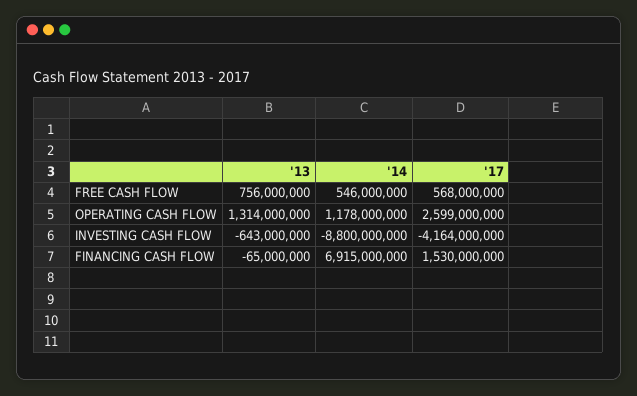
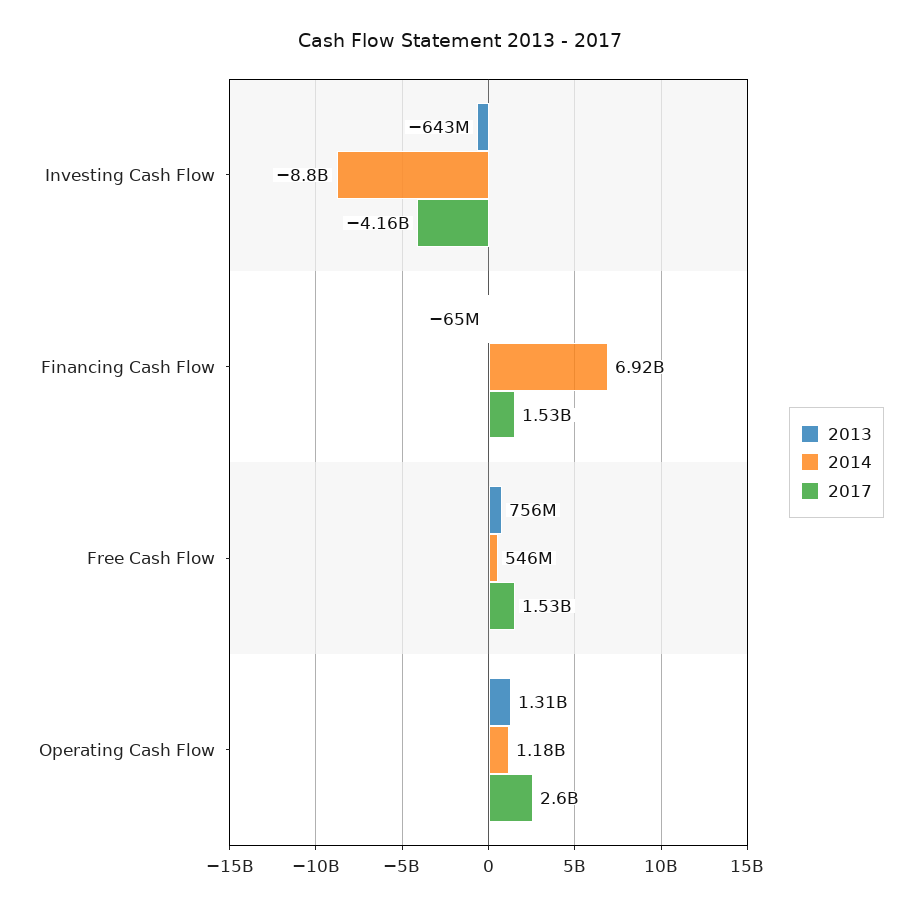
'17, FREE CASH FLOW: 568000000 -> 1530000000

